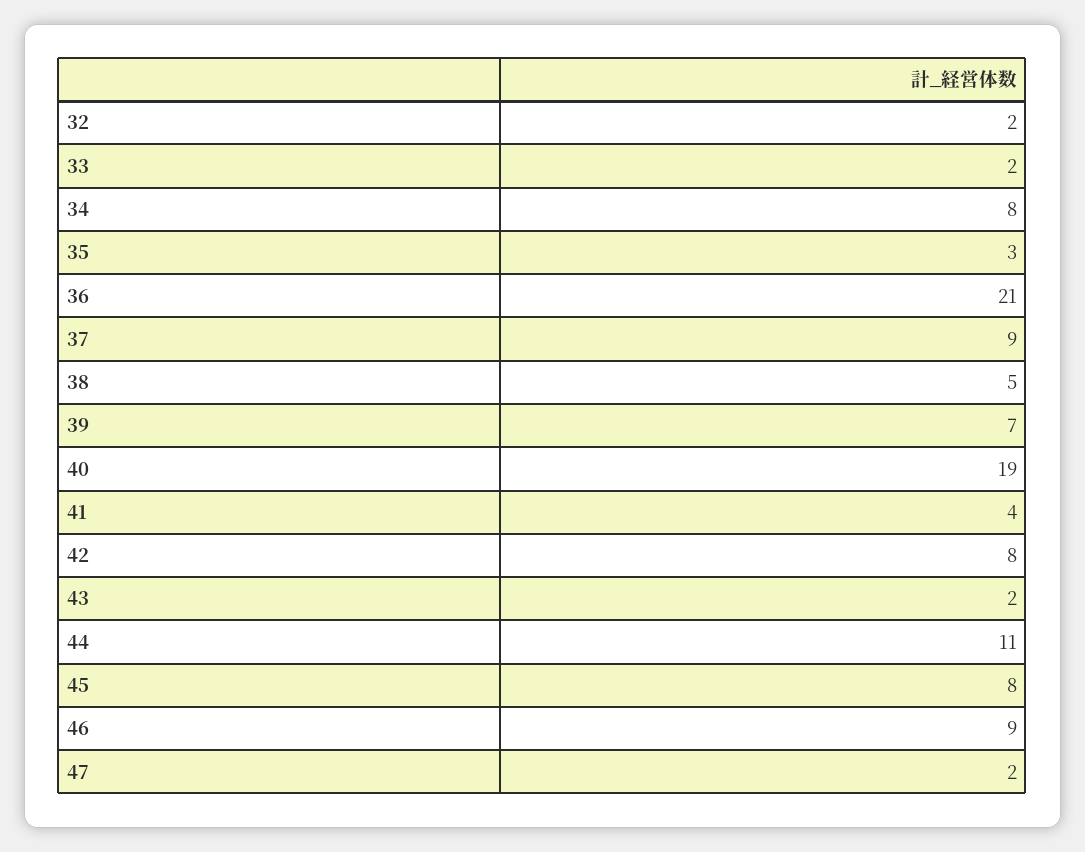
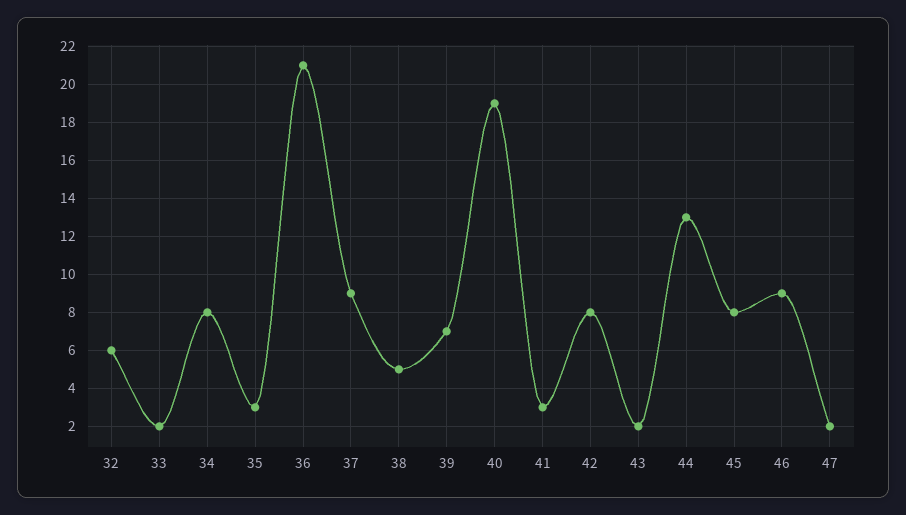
32: 2 -> 6
41: 4 -> 3
44: 11 -> 13

